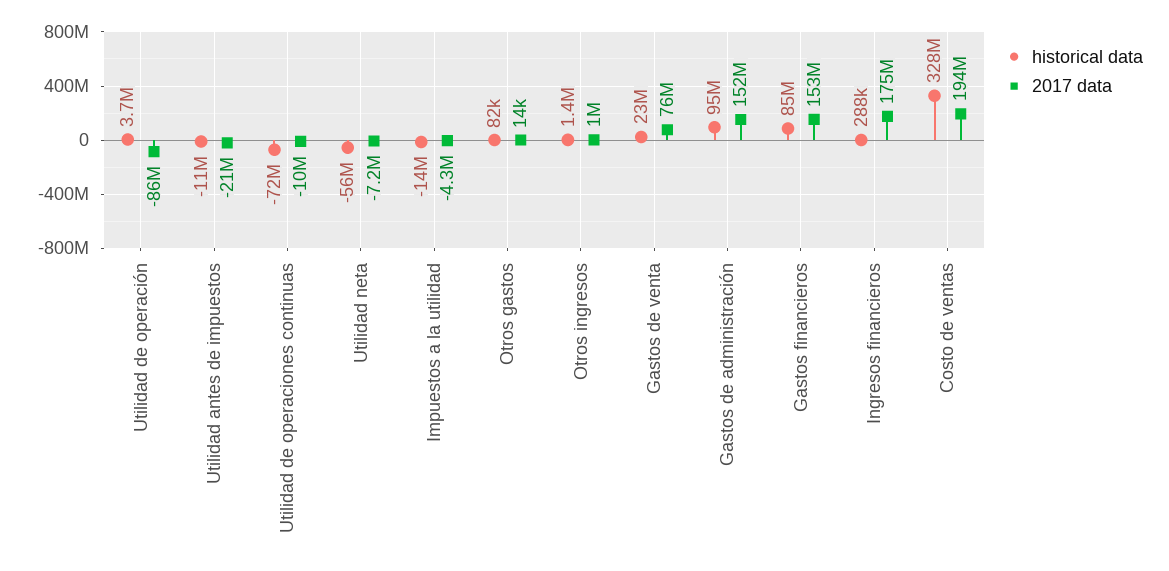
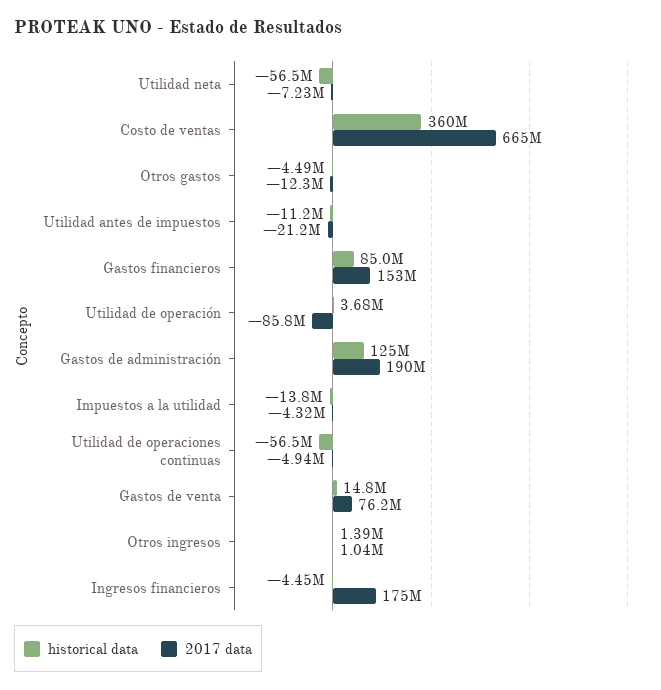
historical data, Utilidad de operaciones continuas: -72000000 -> -56500000
2017 data, Utilidad de operaciones continuas: -10000000 -> -4940000
historical data, Otros gastos: 82000 -> -4490000
2017 data, Otros gastos: 14000 -> -12300000
historical data, Gastos de venta: 23000000 -> 14800000
historical data, Gastos de administración: 95000000 -> 125000000
2017 data, Gastos de administración: 152000000 -> 190000000
historical data, Ingresos financieros: 288000 -> -4450000
historical data, Costo de ventas: 328000000 -> 360000000
2017 data, Costo de ventas: 194000000 -> 665000000

